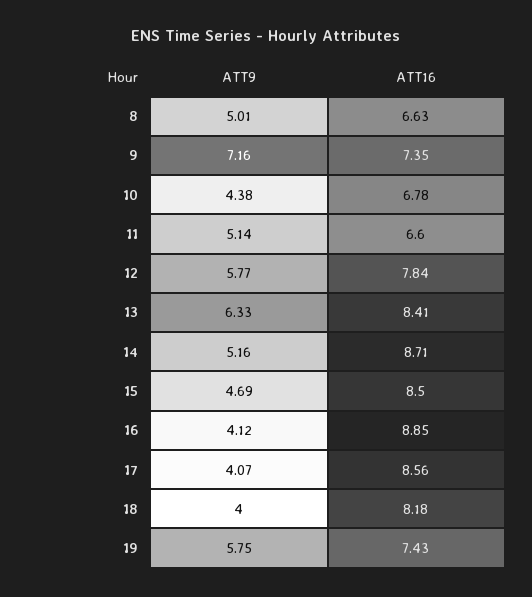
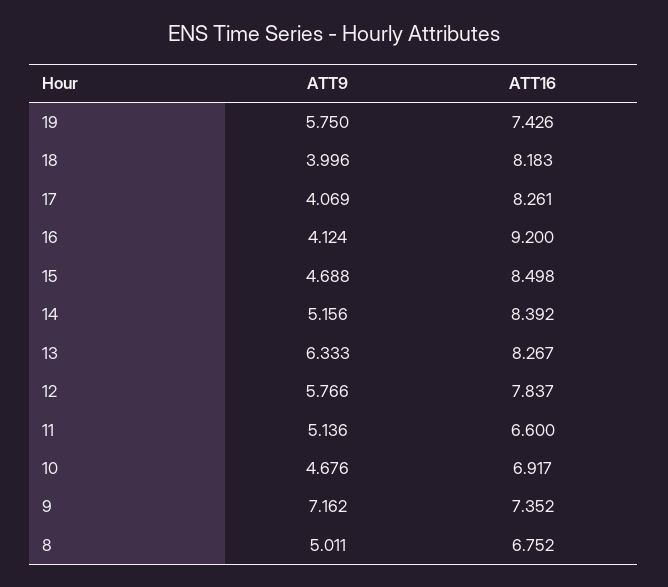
ATT16, 8: 6.63 -> 6.752
ATT9, 10: 4.38 -> 4.676
ATT16, 10: 6.78 -> 6.917
ATT16, 13: 8.41 -> 8.267
ATT16, 14: 8.71 -> 8.392
ATT16, 16: 8.85 -> 9.2
ATT16, 17: 8.56 -> 8.261

